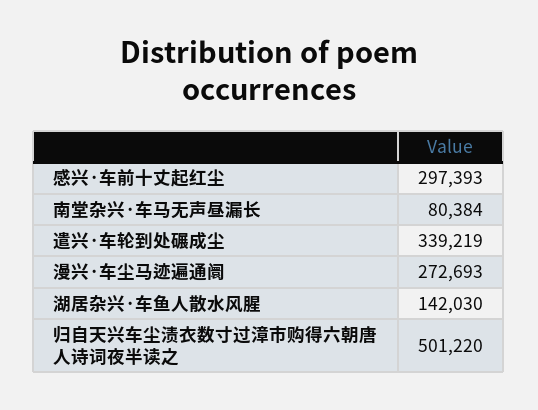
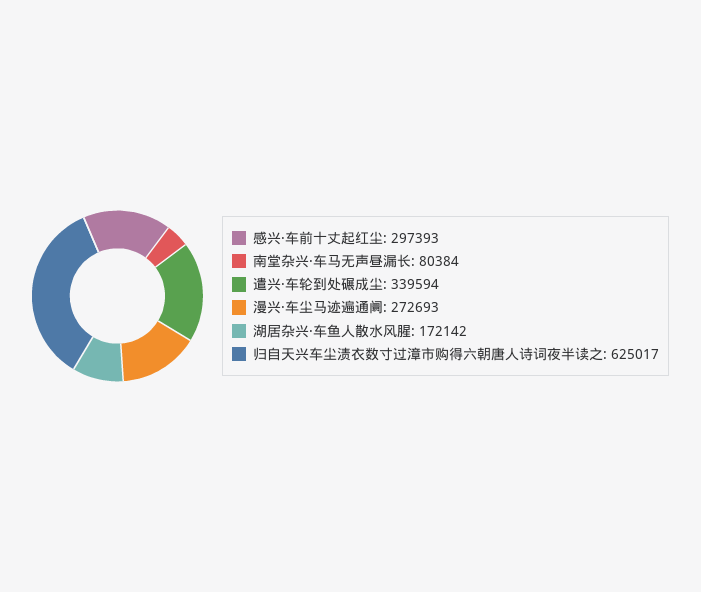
遣兴·车轮到处碾成尘: 339219 -> 339594
湖居杂兴·车鱼人散水风腥: 142030 -> 172142
归自天兴车尘渍衣数寸过漳市购得六朝唐人诗词夜半读之: 501220 -> 625017

